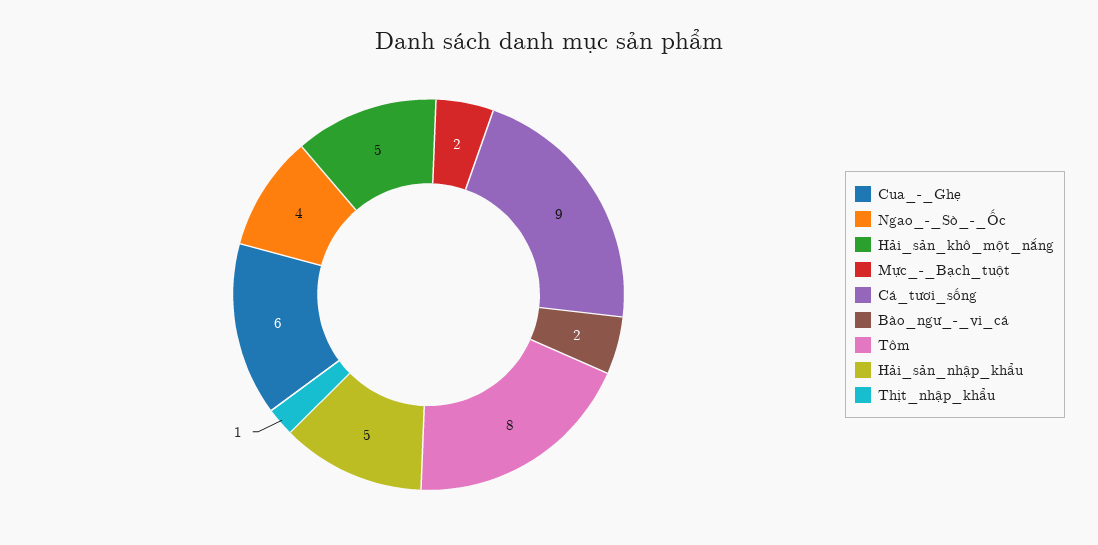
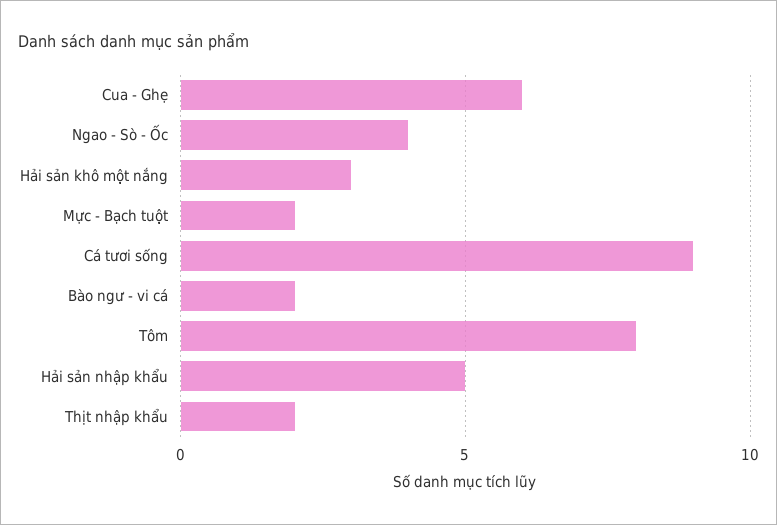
Hải_sản_khô_một_nắng: 5 -> 3
Thịt_nhập_khẩu: 1 -> 2

